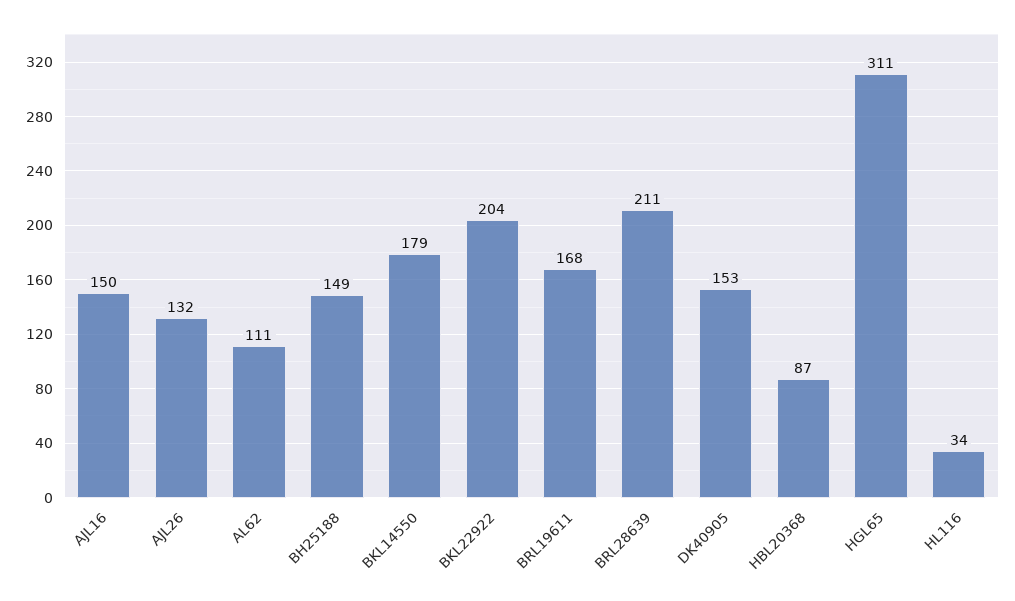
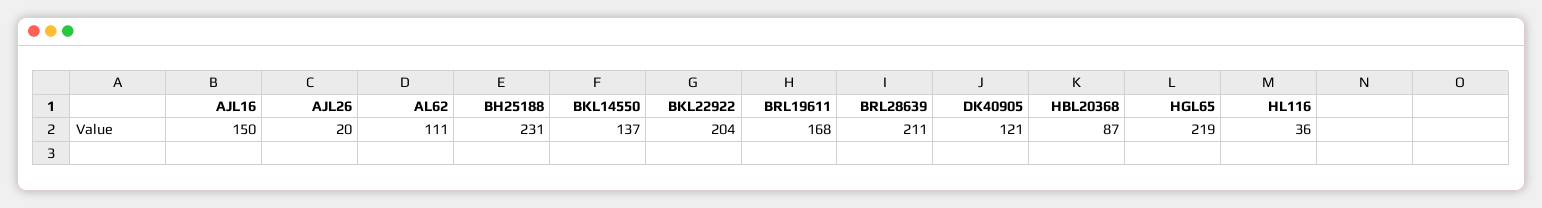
AJL26: 132 -> 20
BH25188: 149 -> 231
BKL14550: 179 -> 137
DK40905: 153 -> 121
HGL65: 311 -> 219
HL116: 34 -> 36

